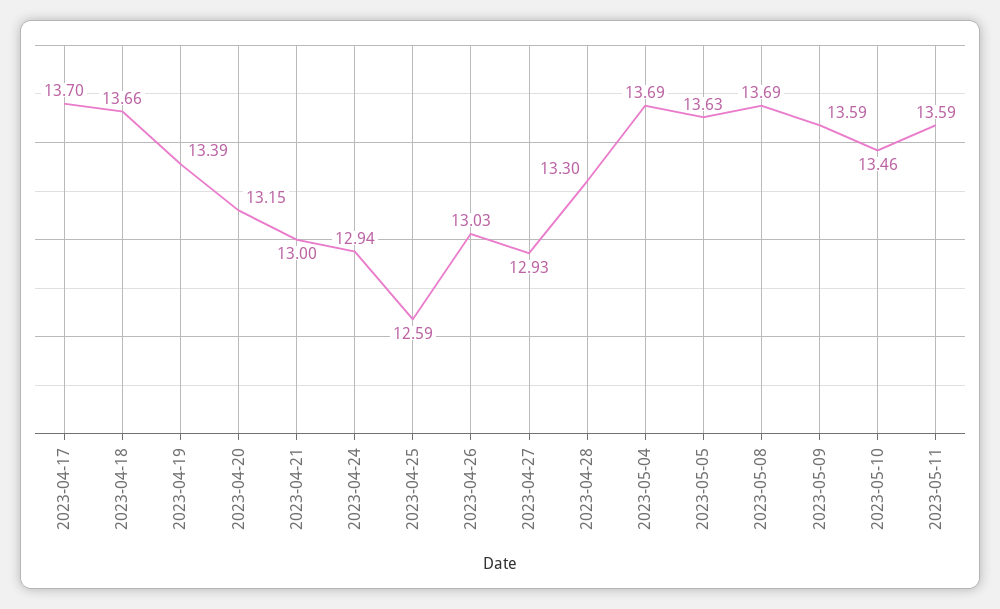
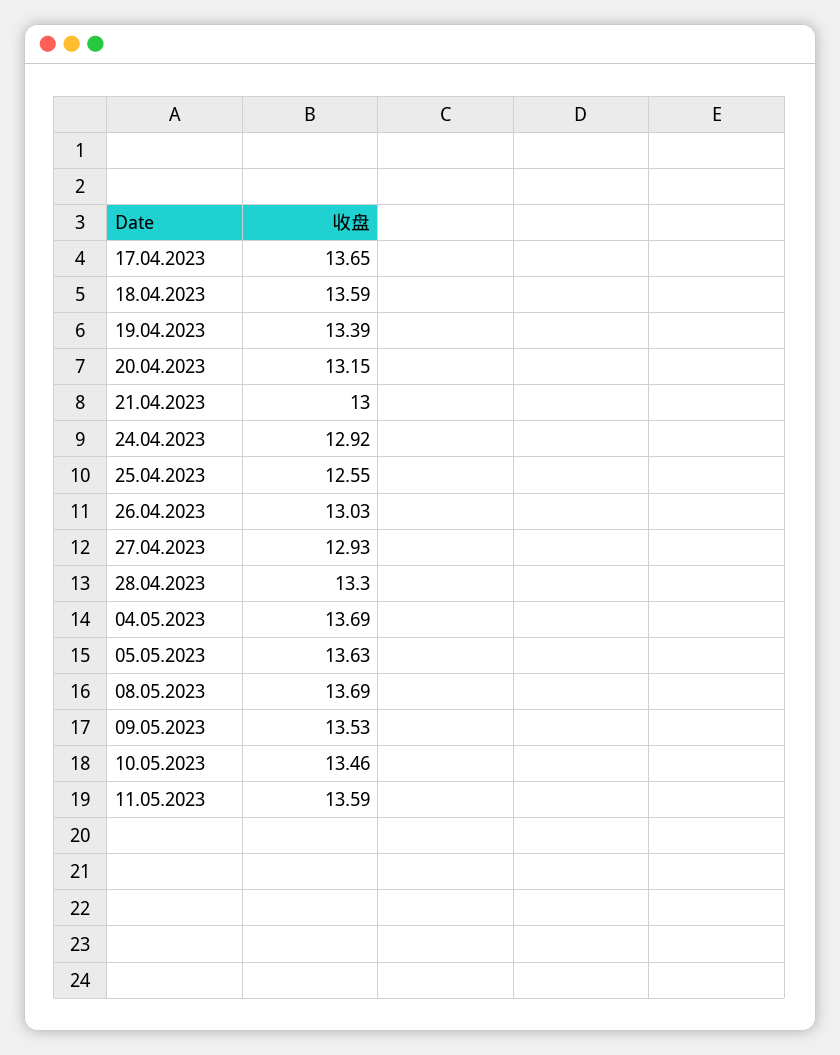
2023-04-17: 13.7 -> 13.65
2023-04-18: 13.66 -> 13.59
2023-04-24: 12.94 -> 12.92
2023-04-25: 12.59 -> 12.55
2023-05-09: 13.59 -> 13.53

